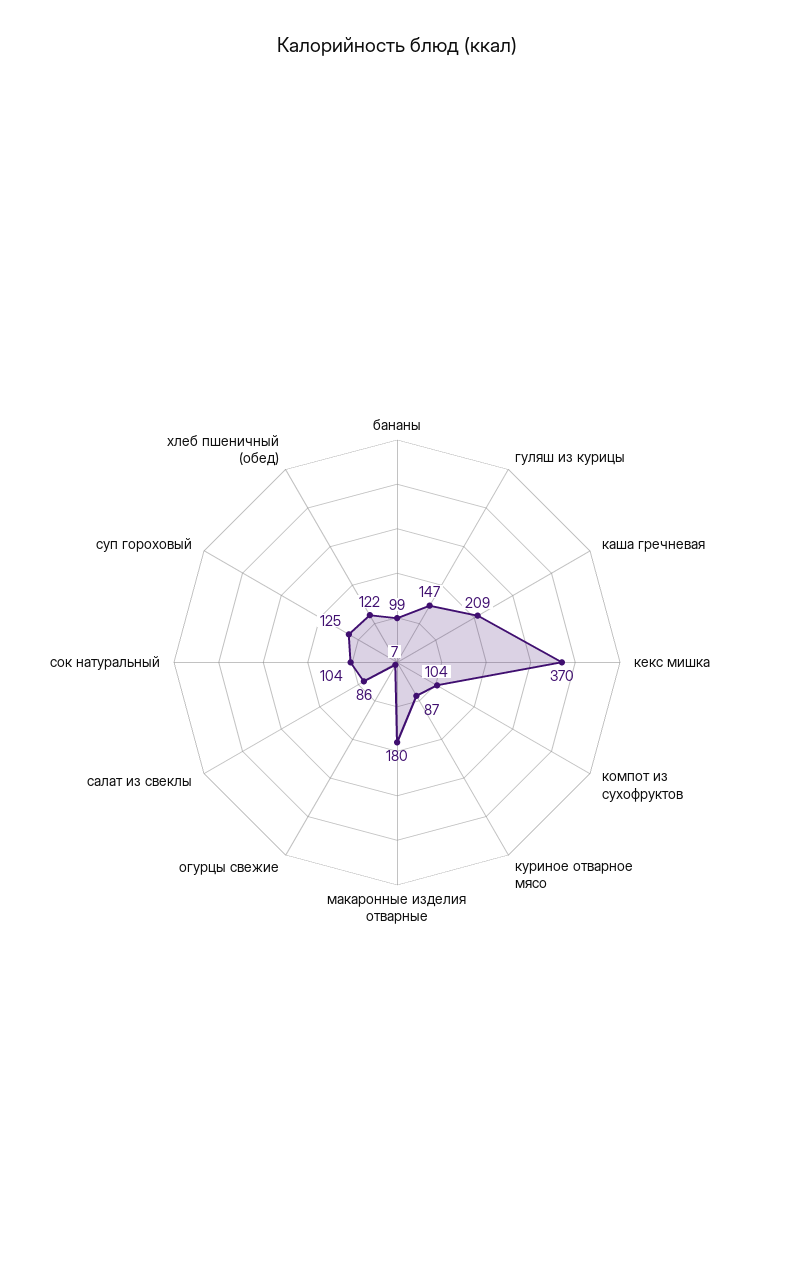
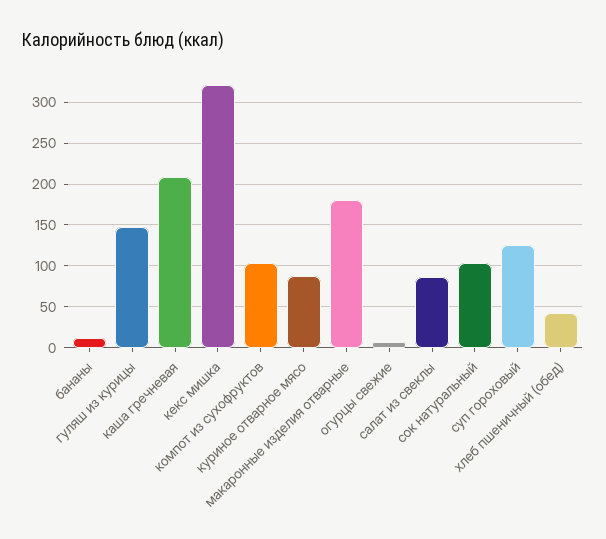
бананы: 99 -> 10
кекс мишка: 370 -> 320
хлеб пшеничный (обед): 122 -> 40

